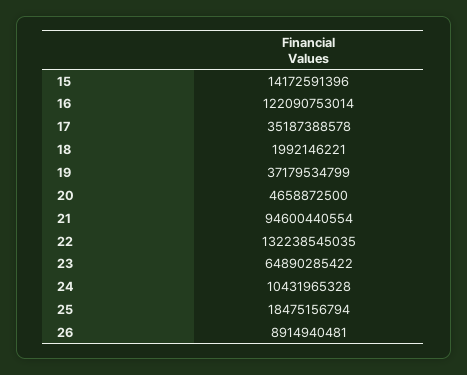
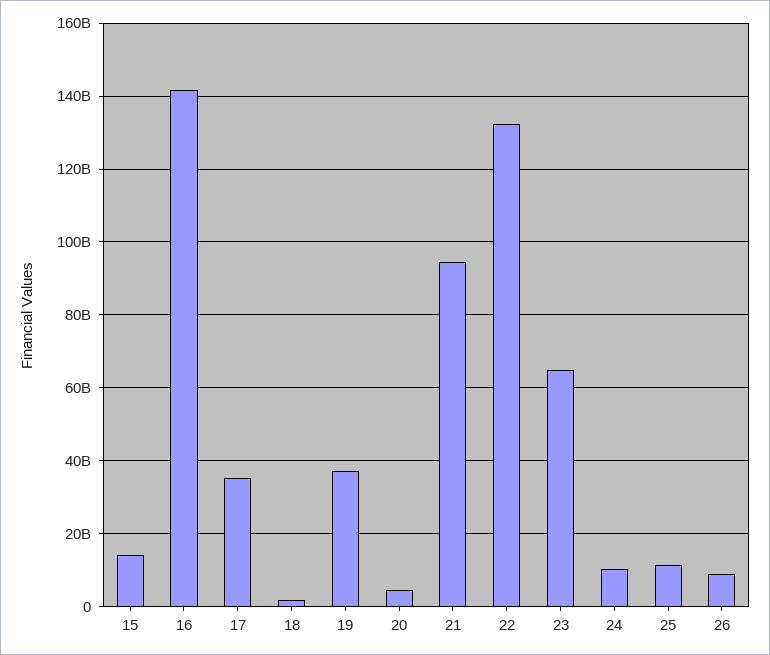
16: 122090753014 -> 142000000000
25: 18475156794 -> 12000000000

